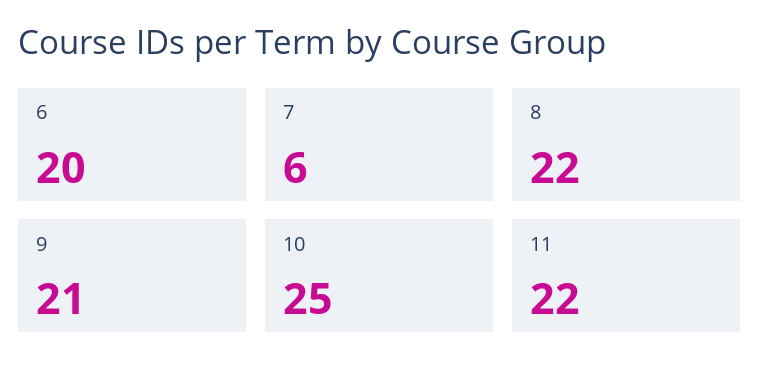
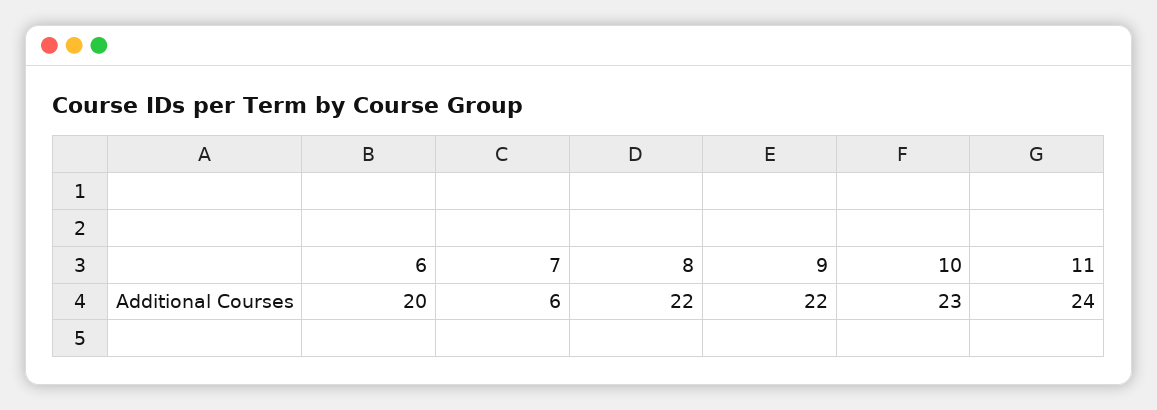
9: 21 -> 22
10: 25 -> 23
11: 22 -> 24

